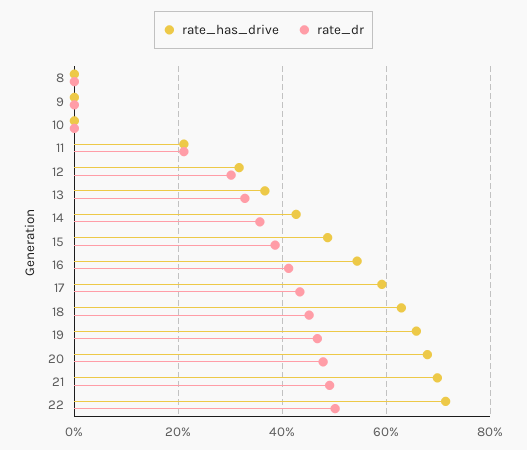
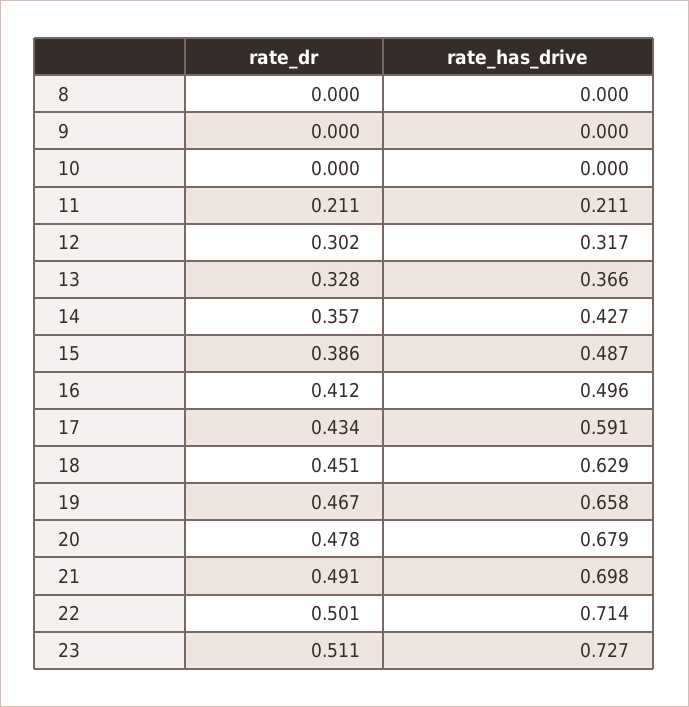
rate_has_drive, 16: 0.54 -> 0.496
rate_dr, 23: none -> 0.511
rate_has_drive, 23: none -> 0.727

